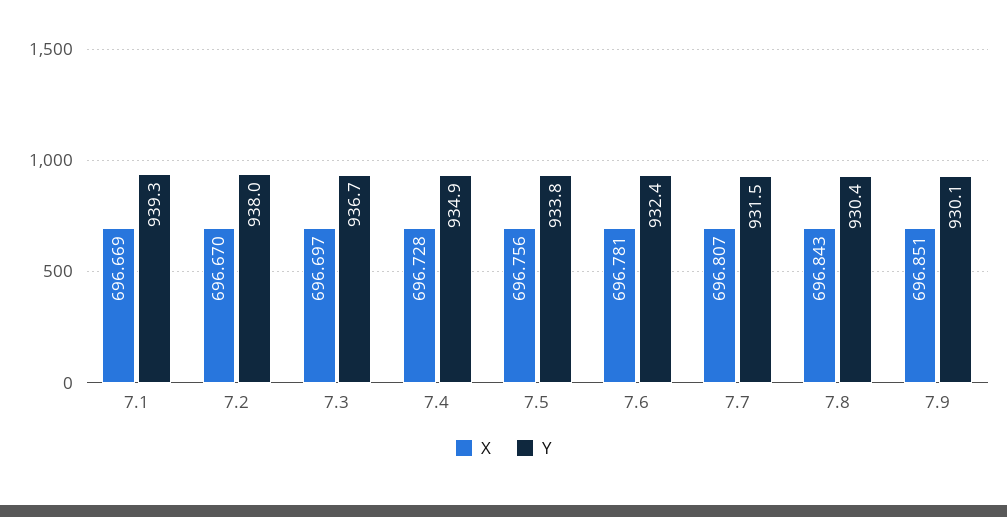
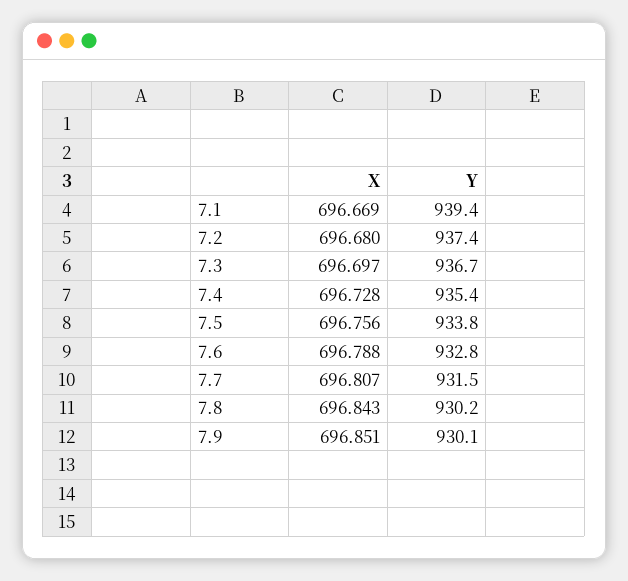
Y, 7.1: 939.3 -> 939.4
X, 7.2: 696.67 -> 696.68
Y, 7.2: 938 -> 937.4
Y, 7.4: 934.9 -> 935.4
X, 7.6: 696.781 -> 696.788
Y, 7.6: 932.4 -> 932.8
Y, 7.8: 930.4 -> 930.2

